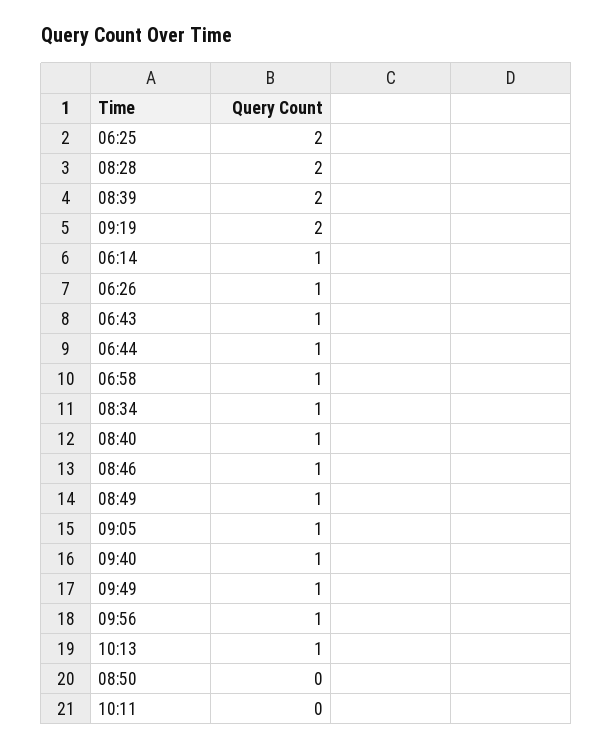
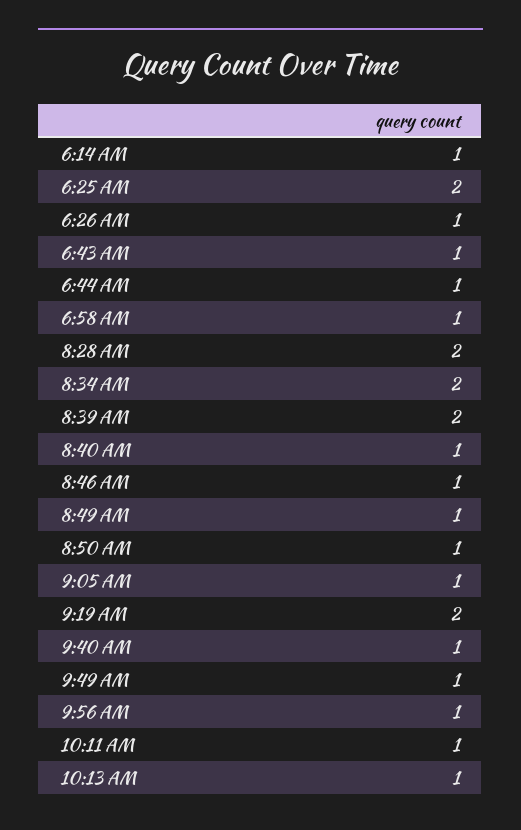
08:34: 1 -> 2
08:50: 0 -> 1
10:11: 0 -> 1

